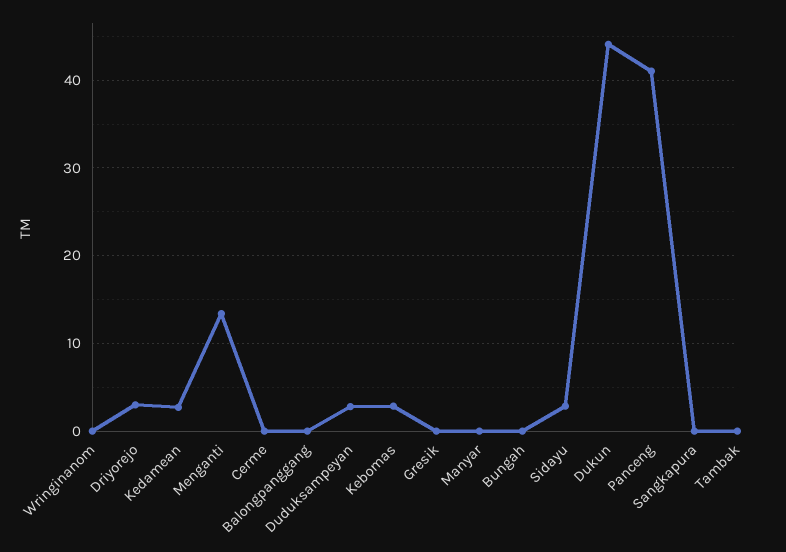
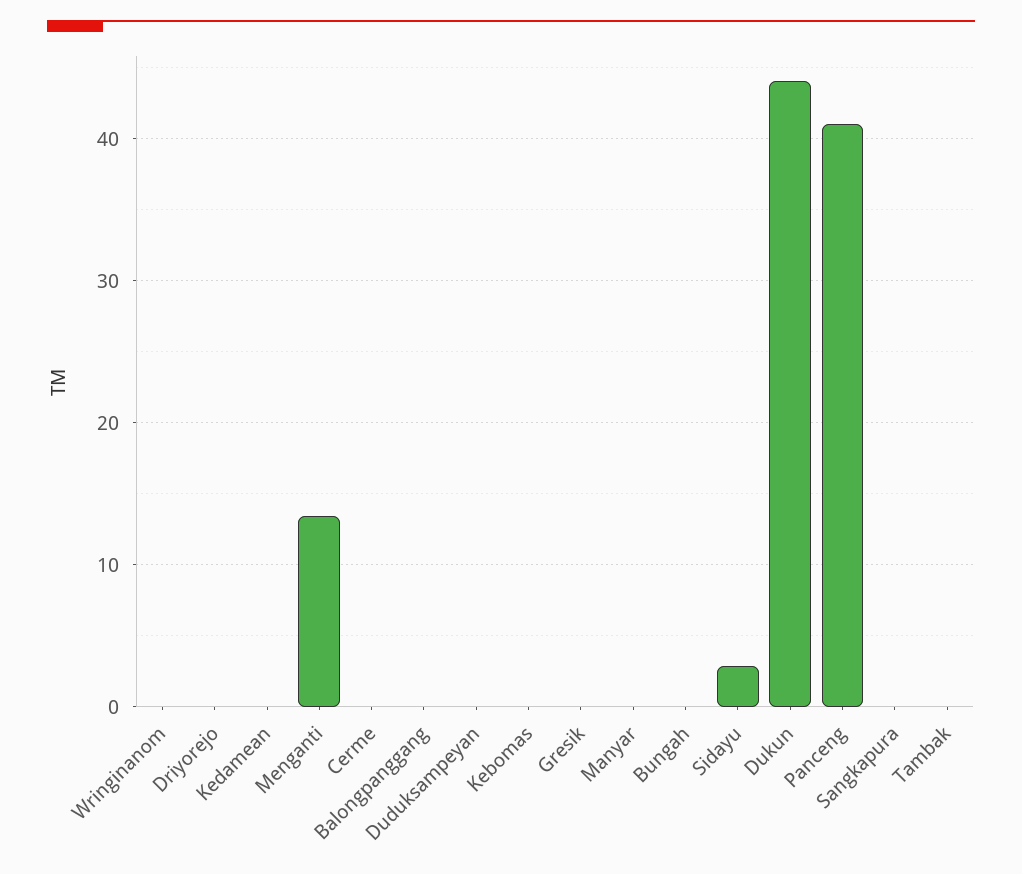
Driyorejo: 3 -> 0
Kedamean: 3 -> 0
Duduksampeyan: 3 -> 0
Kebomas: 3 -> 0

